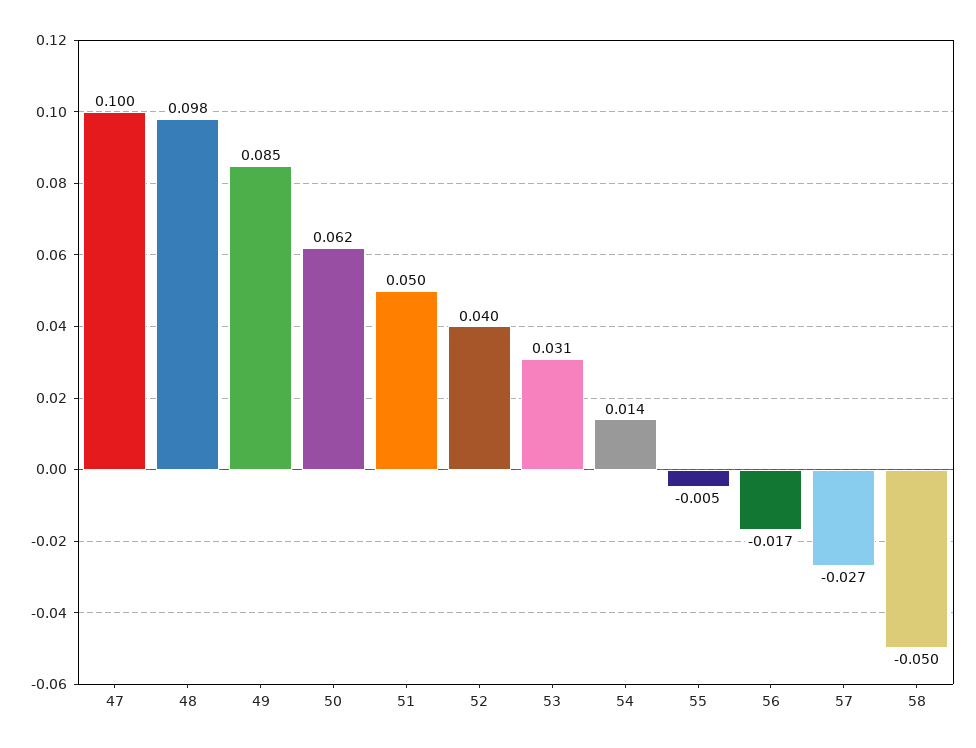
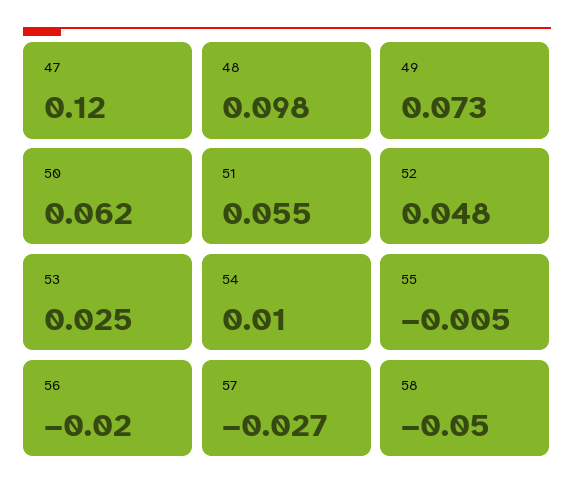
47: 0.1 -> 0.12
49: 0.085 -> 0.073
51: 0.05 -> 0.055
52: 0.04 -> 0.048
53: 0.031 -> 0.025
54: 0.014 -> 0.01
56: -0.017 -> -0.02

